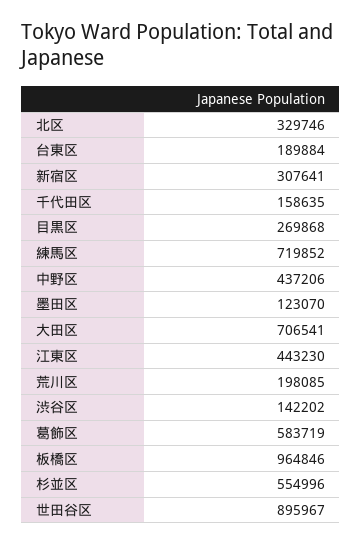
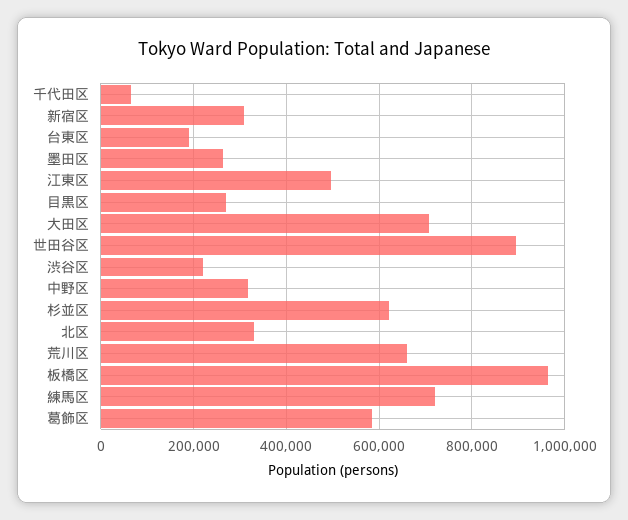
千代田区: 158635 -> 60000
中野区: 437206 -> 320000
墨田区: 123070 -> 260000
江東区: 443230 -> 500000
荒川区: 198085 -> 660000
渋谷区: 142202 -> 220000
杉並区: 554996 -> 620000

